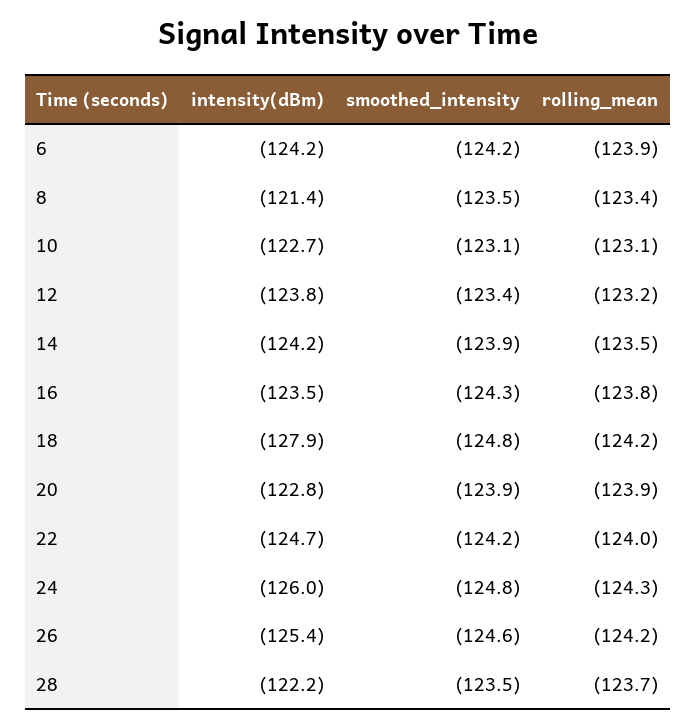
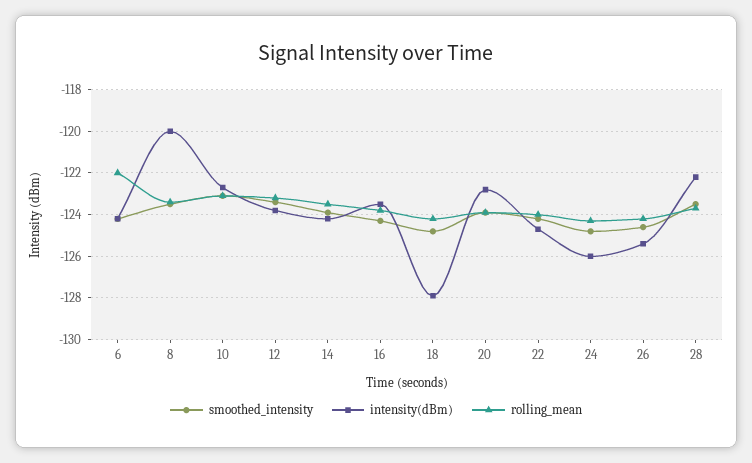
rolling_mean, 6: -123.9 -> -122
intensity(dBm), 8: -121.4 -> -120

